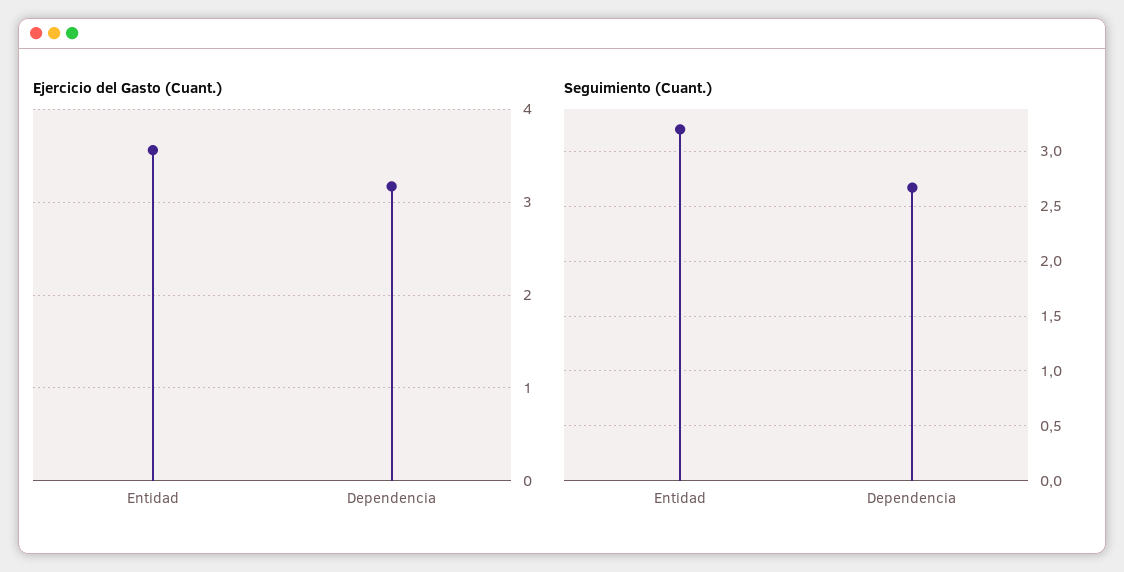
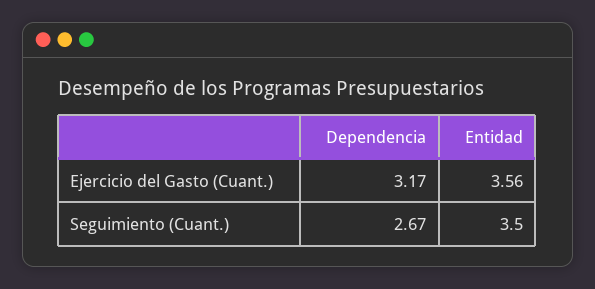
Seguimiento (Cuant.), Entidad: 3.2 -> 3.5

